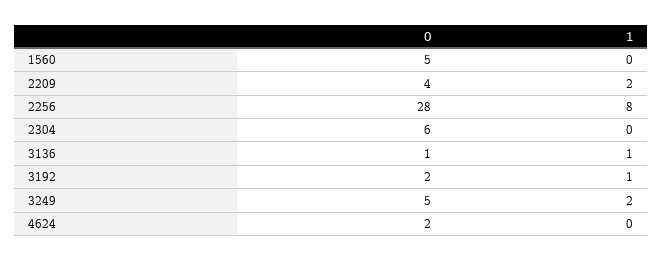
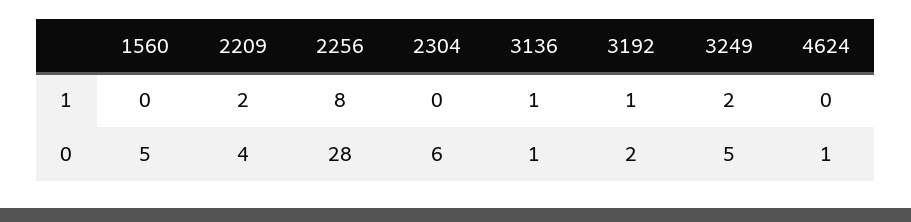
0, 4624: 2 -> 1

